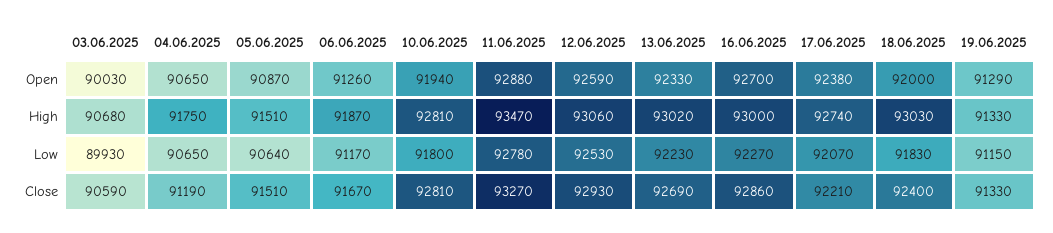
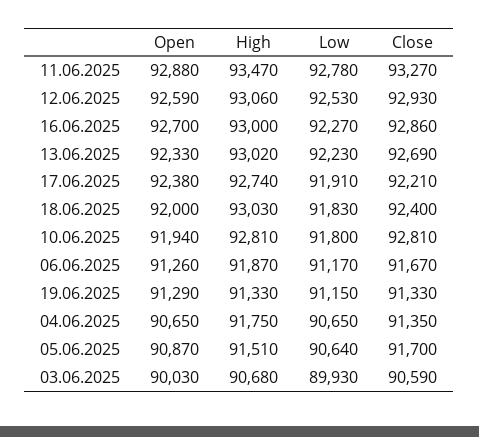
17.06.2025, Low: 92070 -> 91910
04.06.2025, Close: 91190 -> 91350
05.06.2025, Close: 91510 -> 91700

